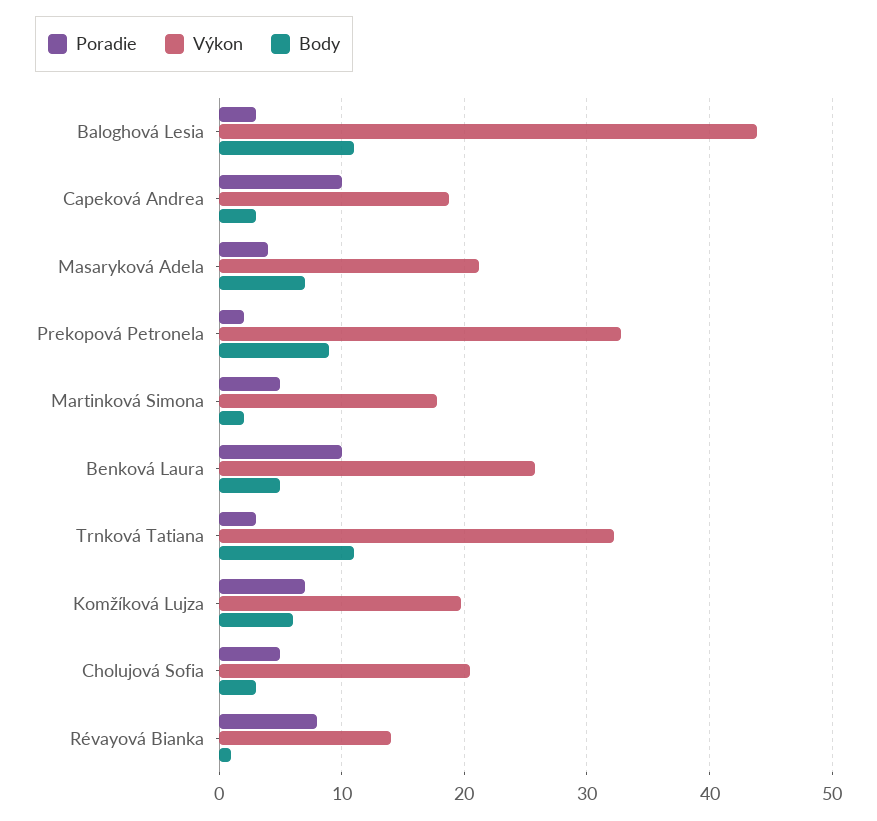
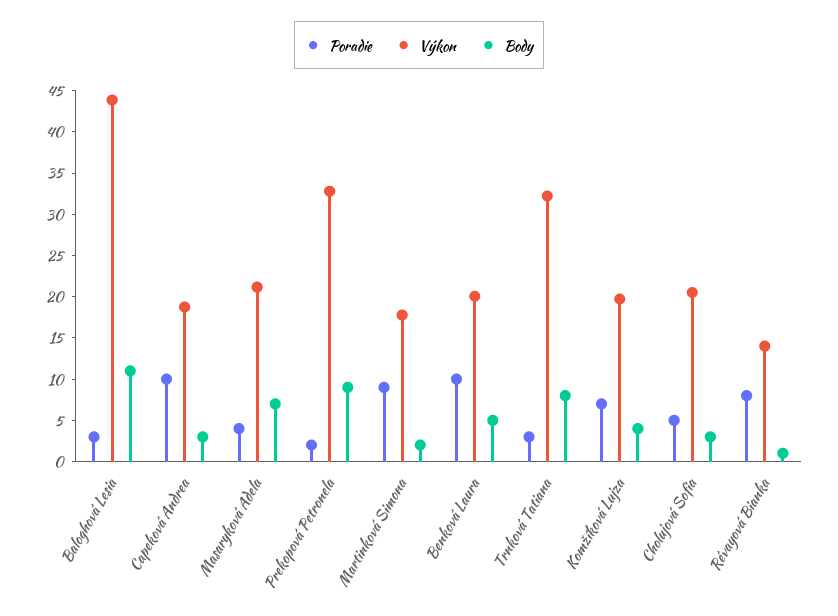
Poradie, Martinková Simona: 5 -> 9
Výkon, Benková Laura: 26 -> 20
Body, Trnková Tatiana: 11 -> 8
Body, Komžíková Lujza: 6 -> 4

